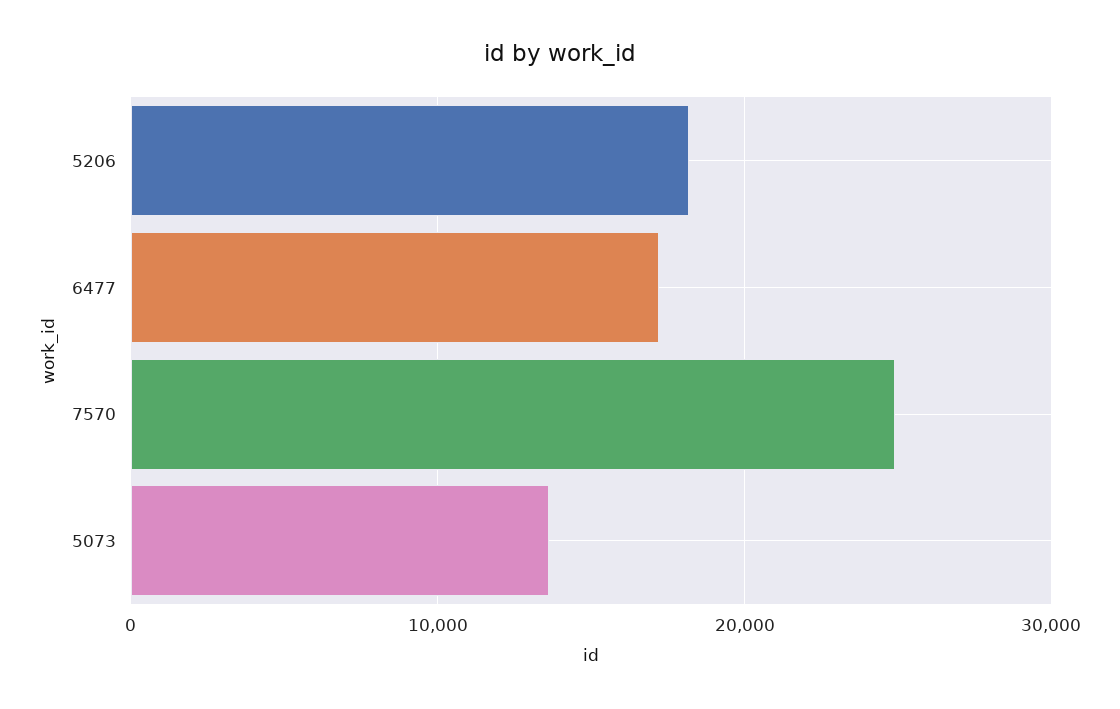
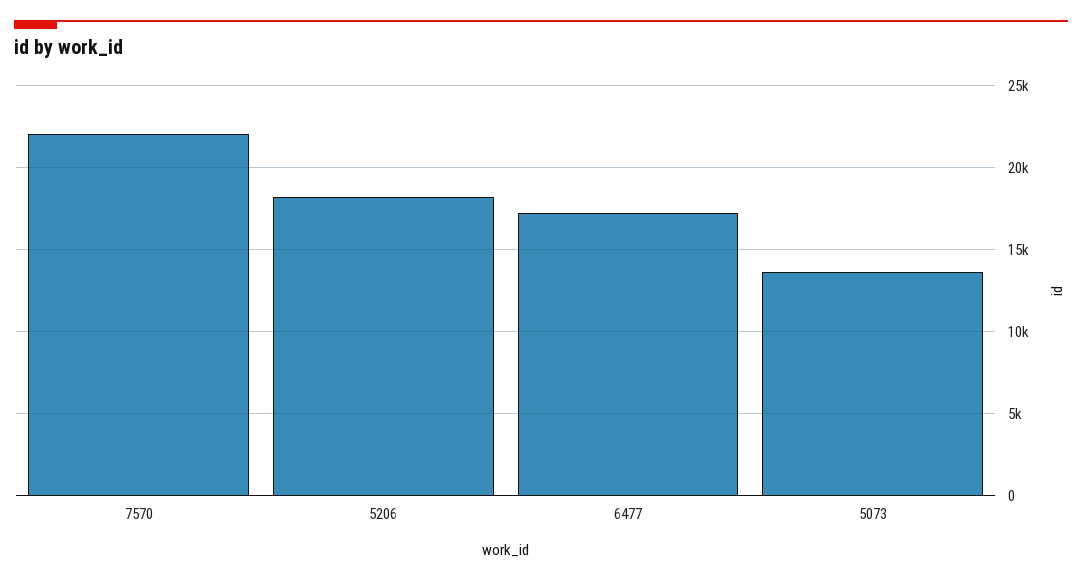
7570: 25000 -> 22000

